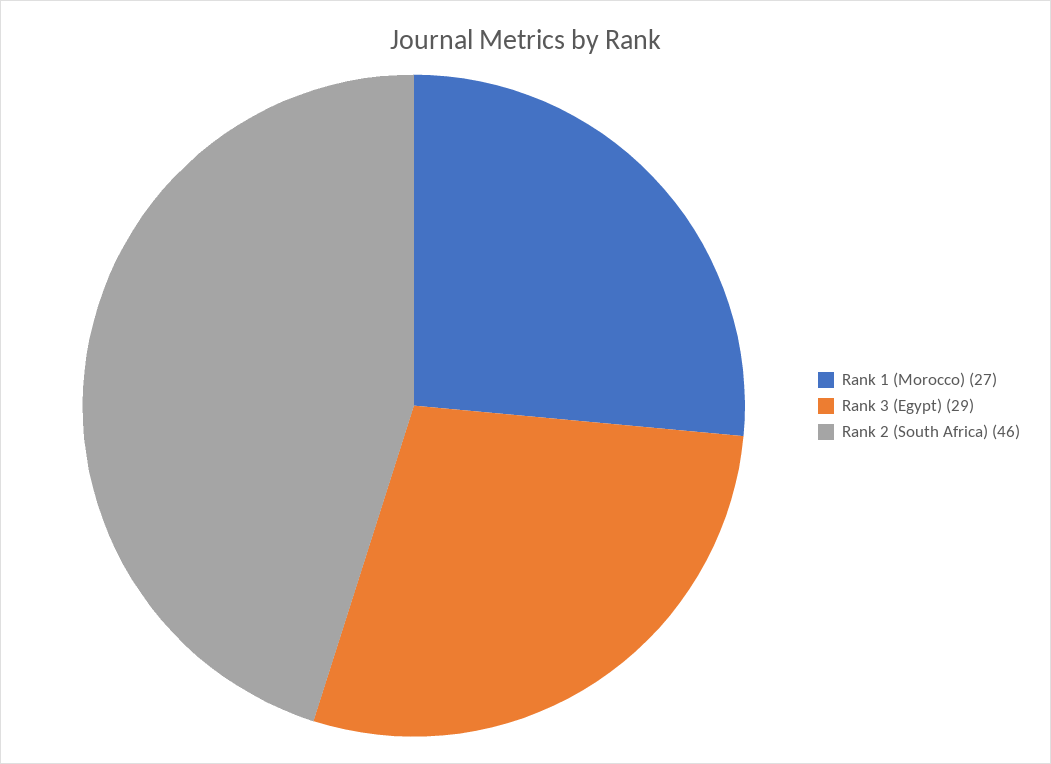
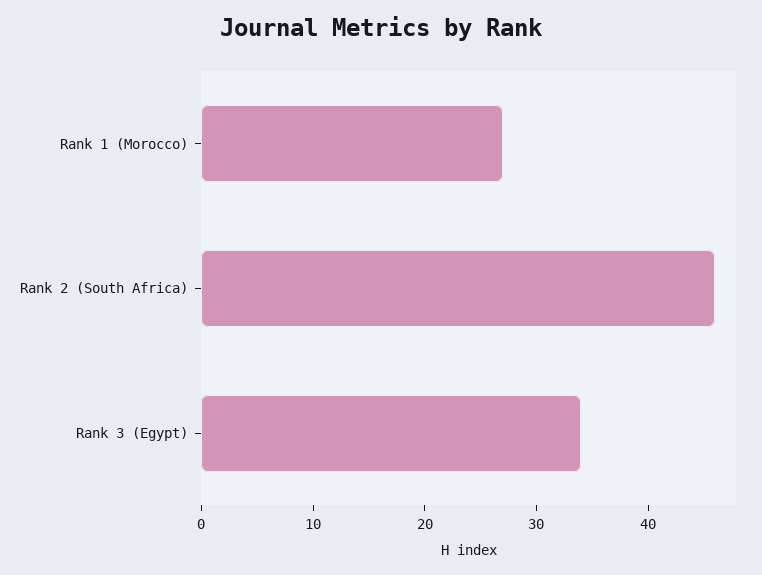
Rank 3 (Egypt): 29 -> 34

